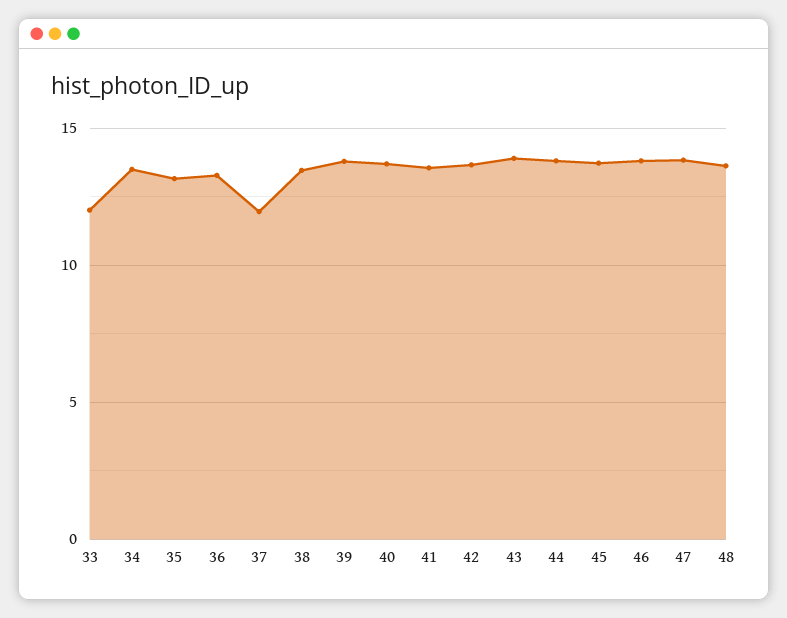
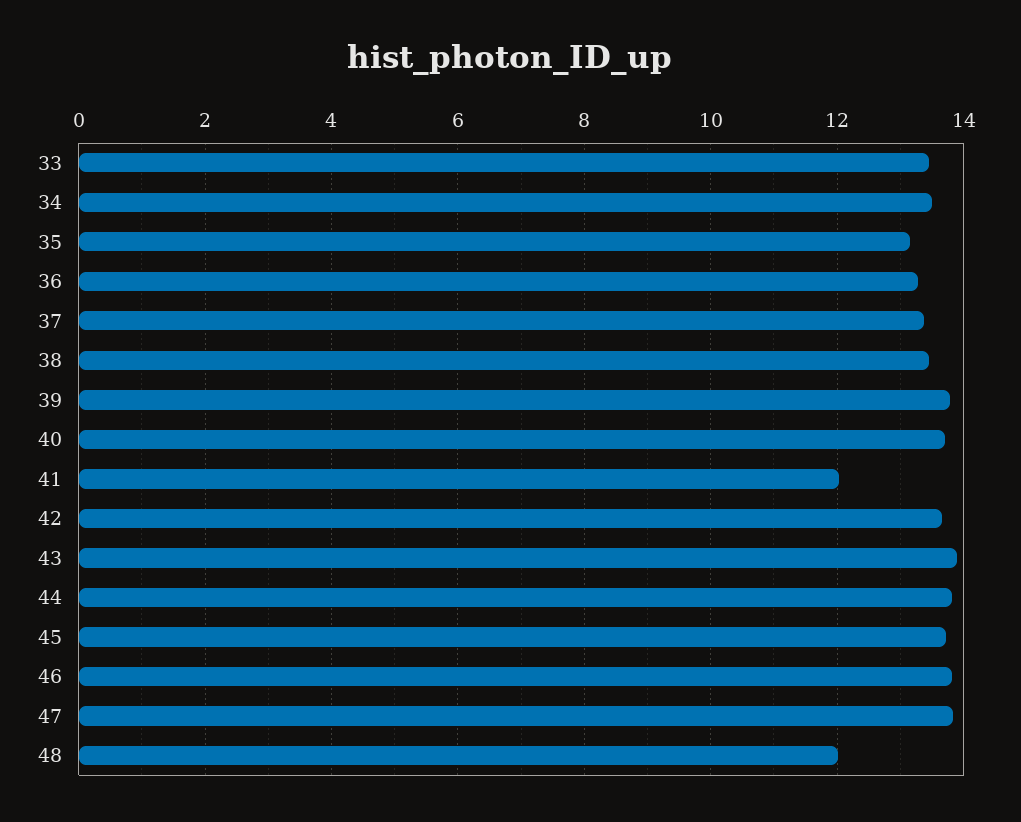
33: 12 -> 13.4
37: 12 -> 13.4
41: 13.5 -> 12
48: 13.5 -> 12

